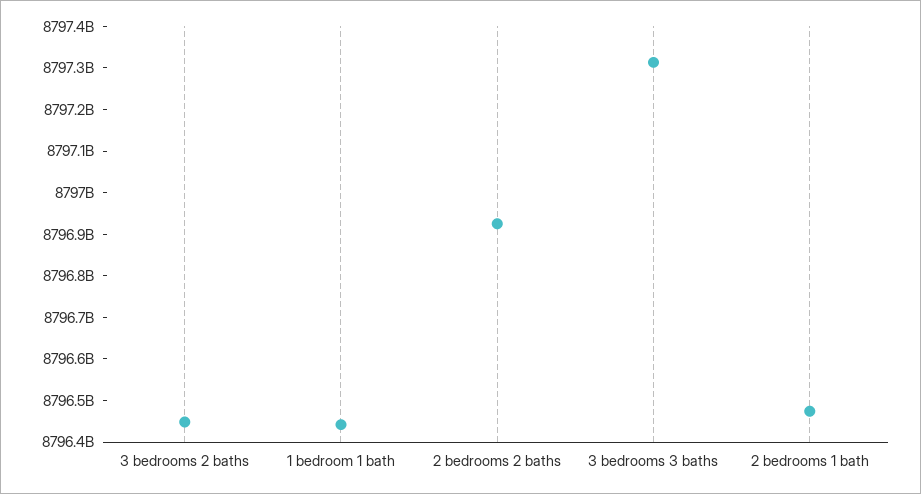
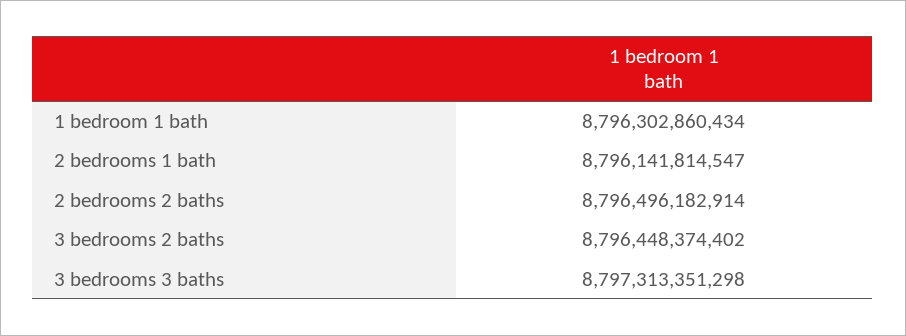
1 bedroom 1 bath: 8796440000000 -> 8796302860434
2 bedrooms 2 baths: 8796920000000 -> 8796496182914
2 bedrooms 1 bath: 8796480000000 -> 8796141814547

